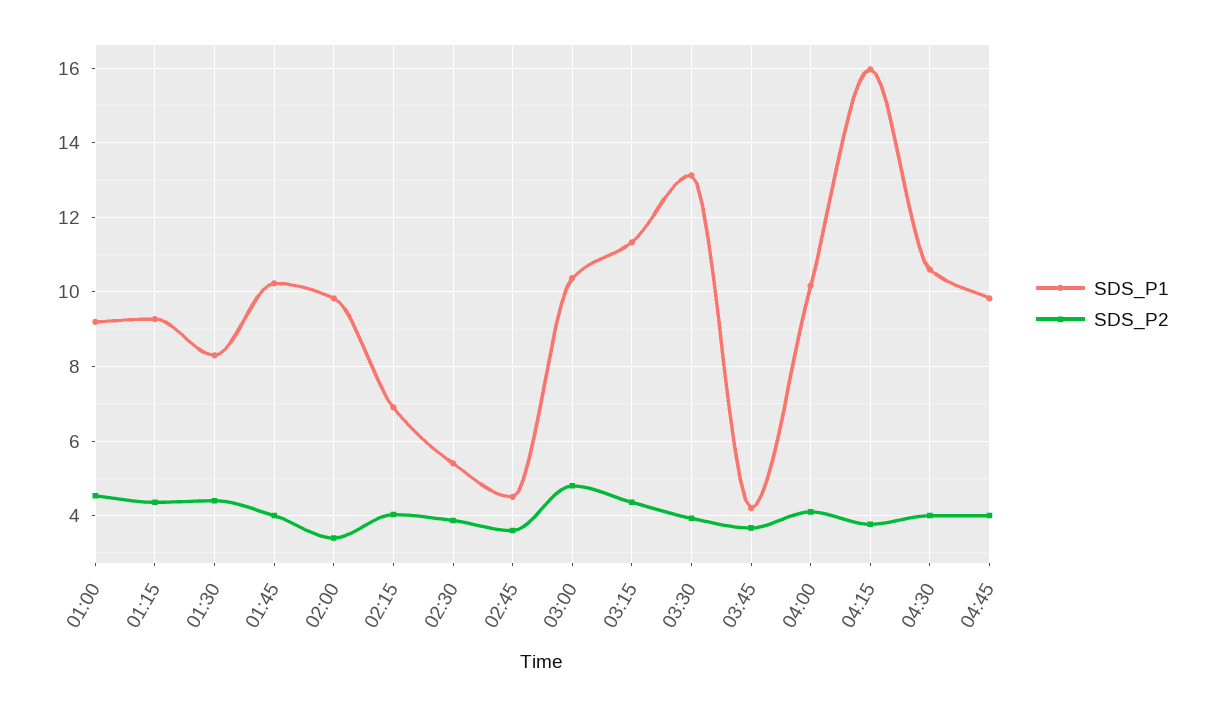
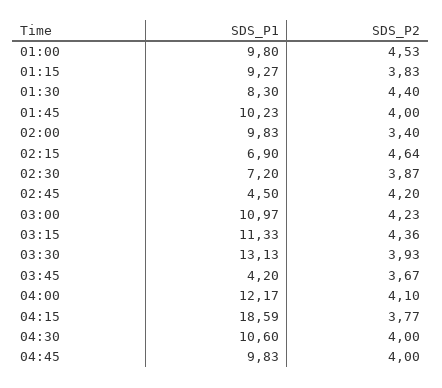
SDS_P1, 01:00: 9.2 -> 9.8
SDS_P2, 01:15: 4.4 -> 3.83
SDS_P2, 02:15: 4 -> 4.64
SDS_P1, 02:30: 5.4 -> 7.2
SDS_P2, 02:45: 3.6 -> 4.2
SDS_P1, 03:00: 10.4 -> 10.97
SDS_P2, 03:00: 4.8 -> 4.23
SDS_P1, 04:00: 10.2 -> 12.17
SDS_P1, 04:15: 16 -> 18.59

